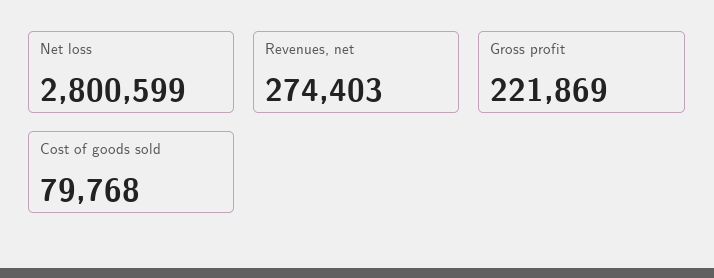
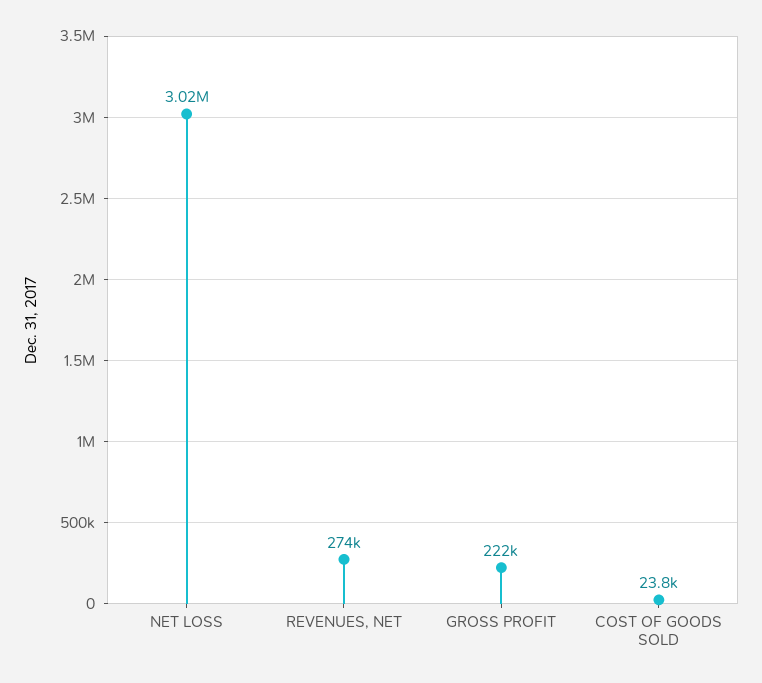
Net loss: 2800599 -> 3020000
Cost of goods sold: 79768 -> 23800

